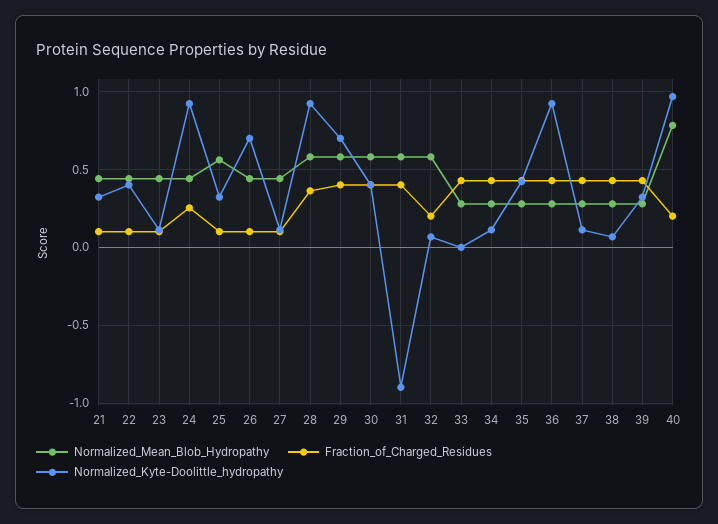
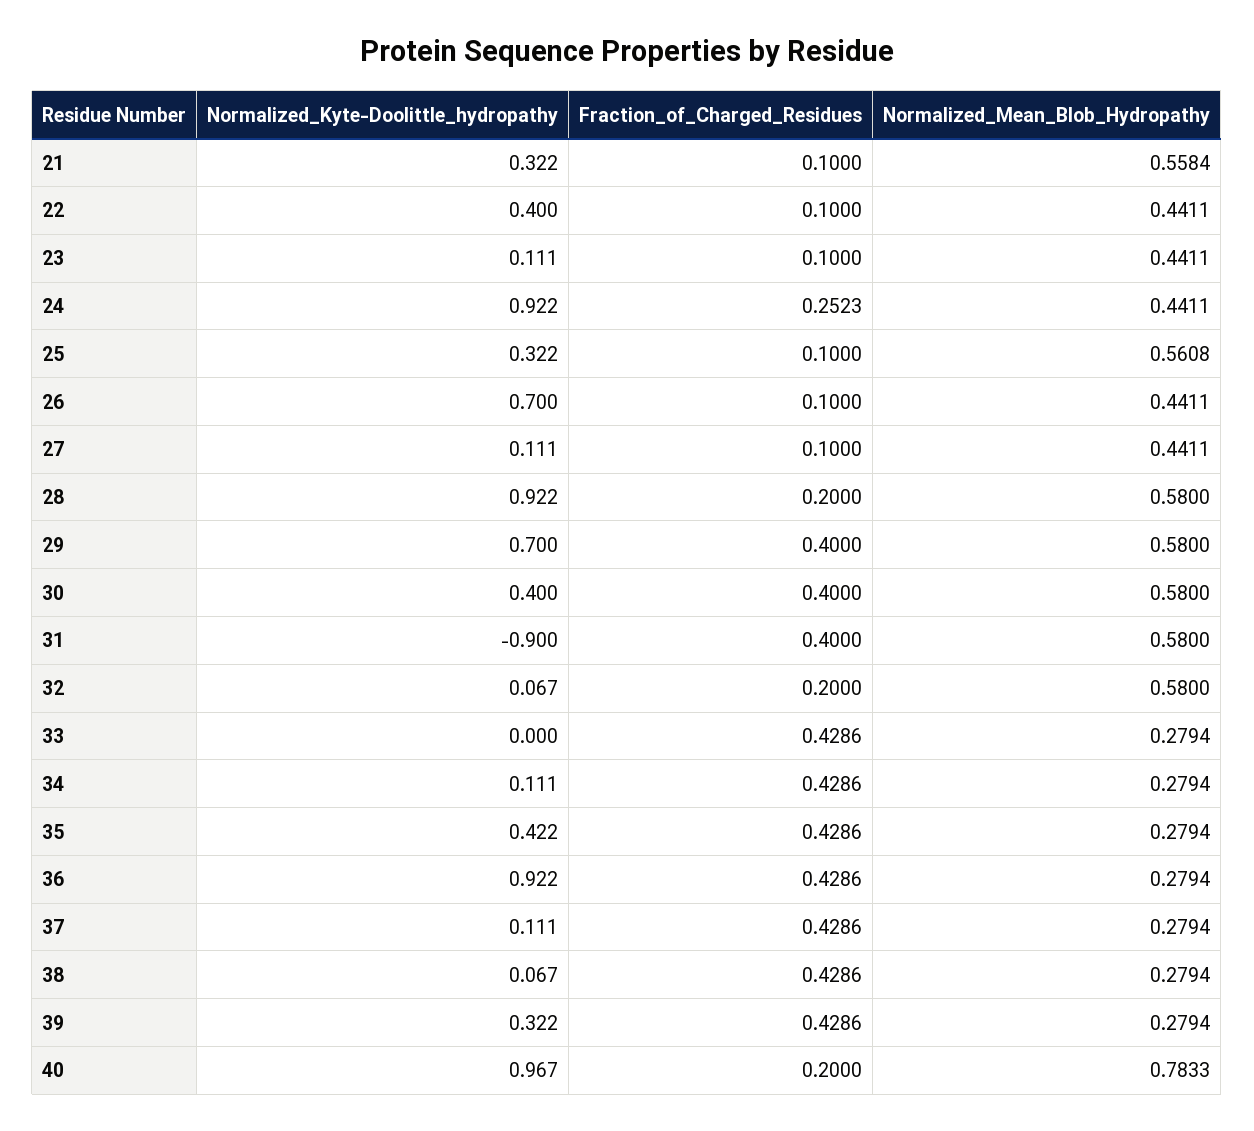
Normalized_Mean_Blob_Hydropathy, 21: 0.45 -> 0.5584
Fraction_of_Charged_Residues, 28: 0.35 -> 0.2

